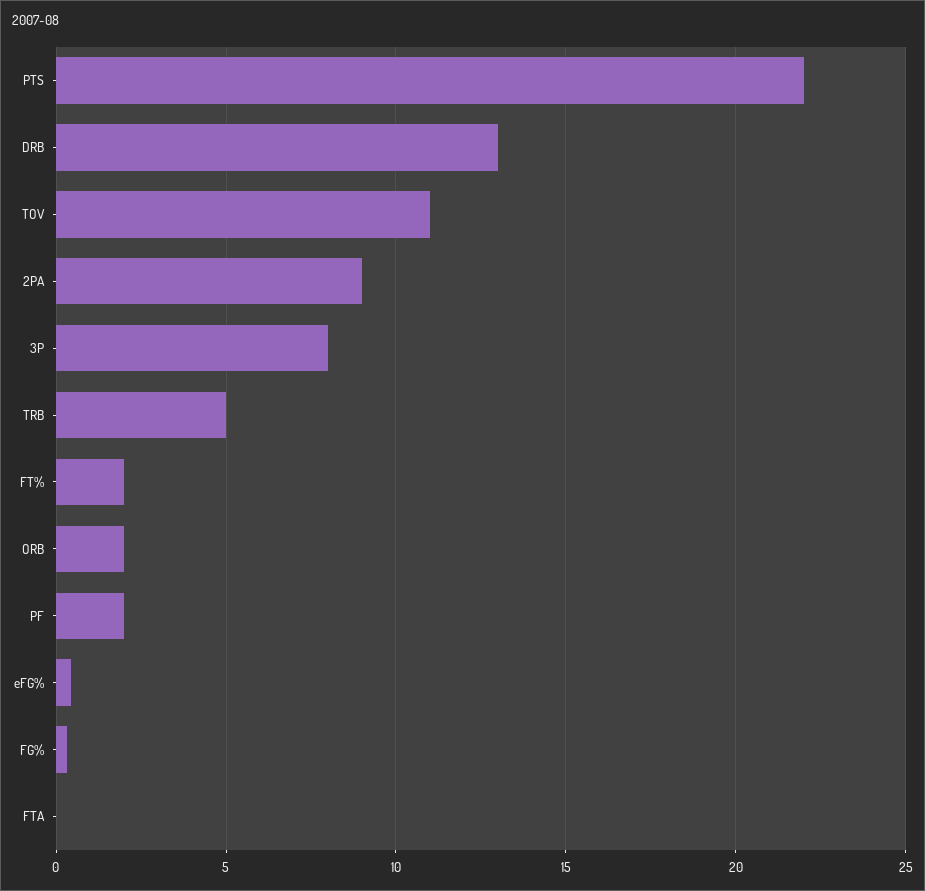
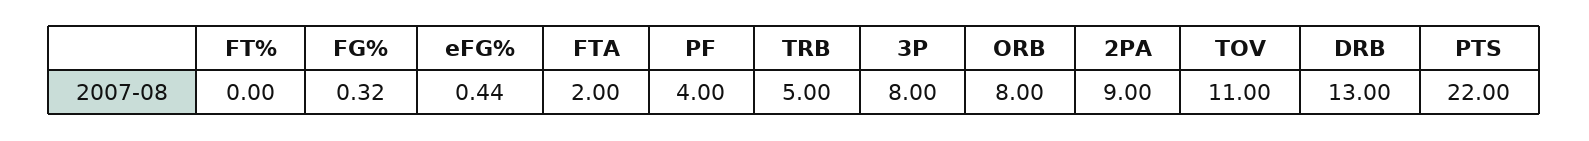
FT%: 2 -> 0
ORB: 2 -> 8
PF: 2 -> 4
FTA: 0 -> 2

